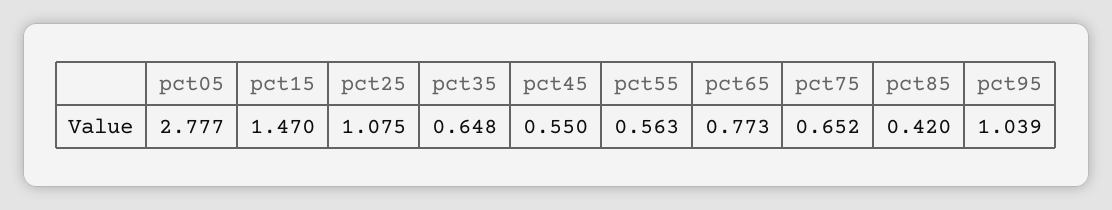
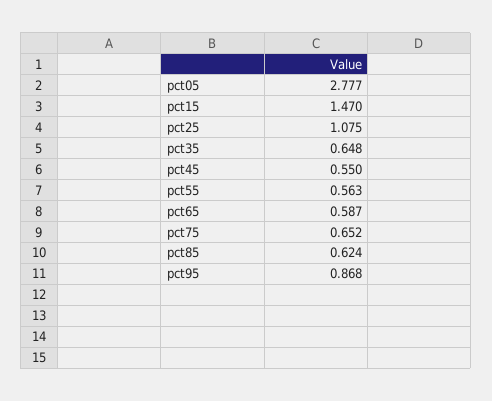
pct65: 0.773 -> 0.587
pct85: 0.42 -> 0.624
pct95: 1.039 -> 0.868

